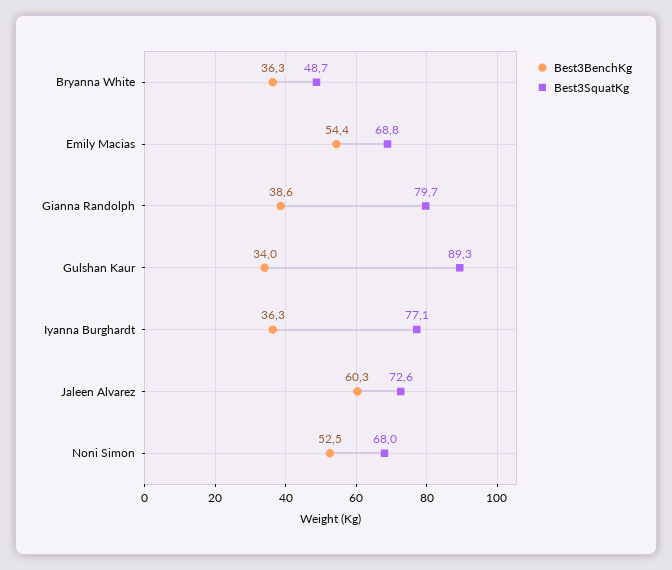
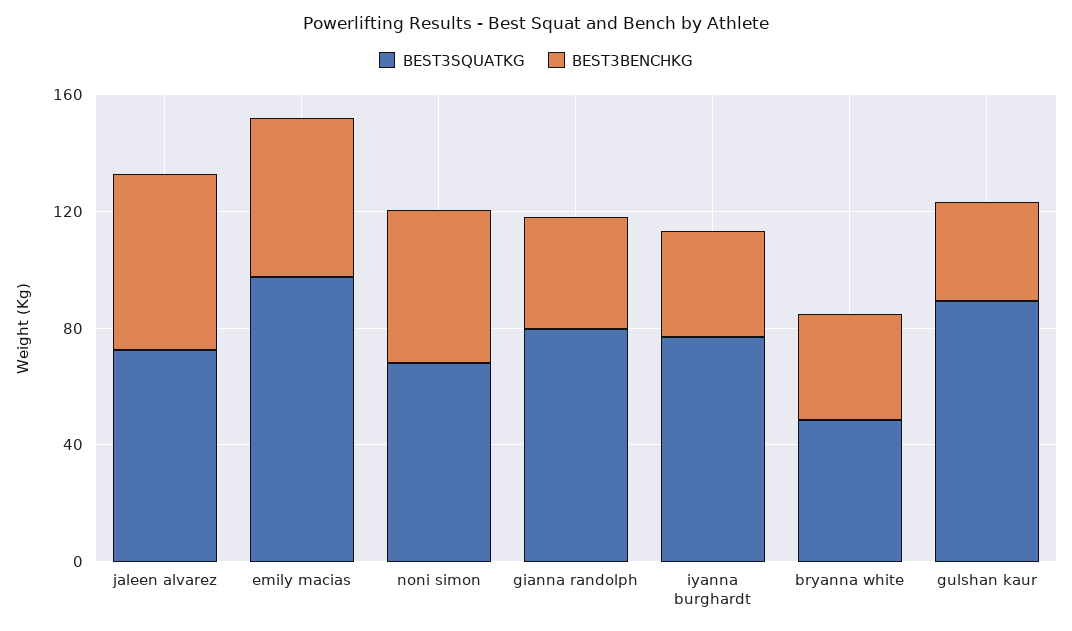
Best3SquatKg, Emily Macias: 68.8 -> 100

